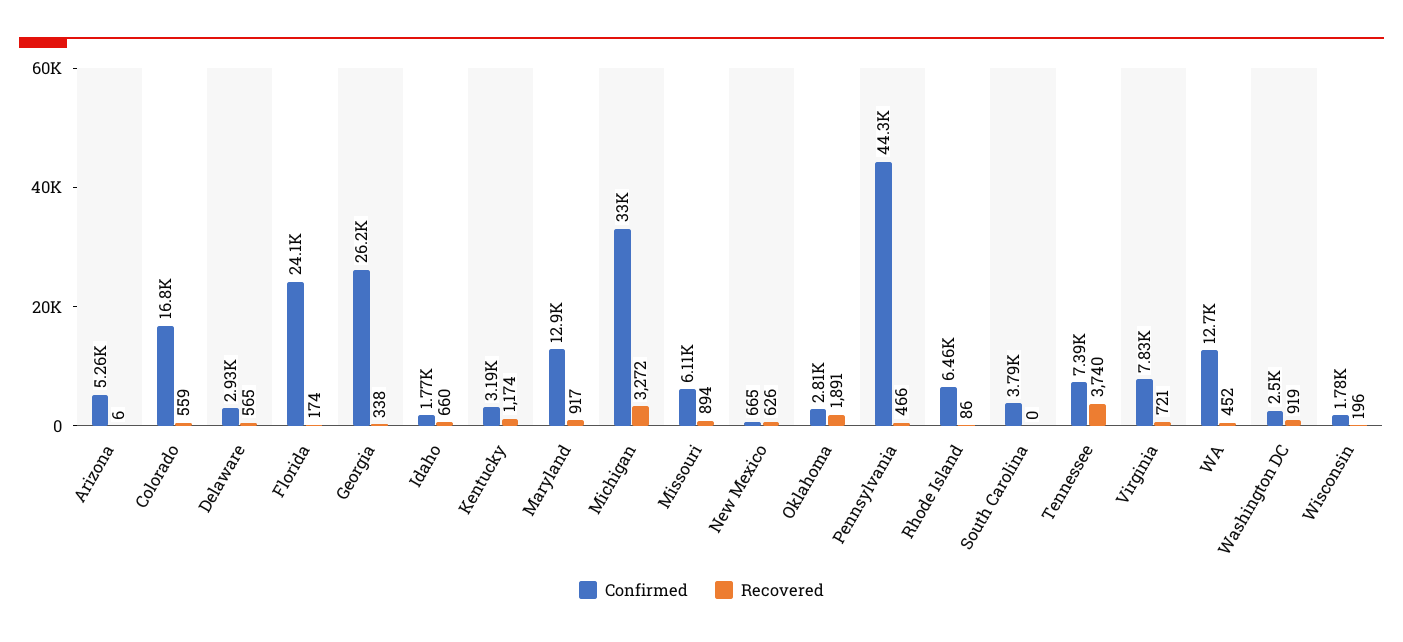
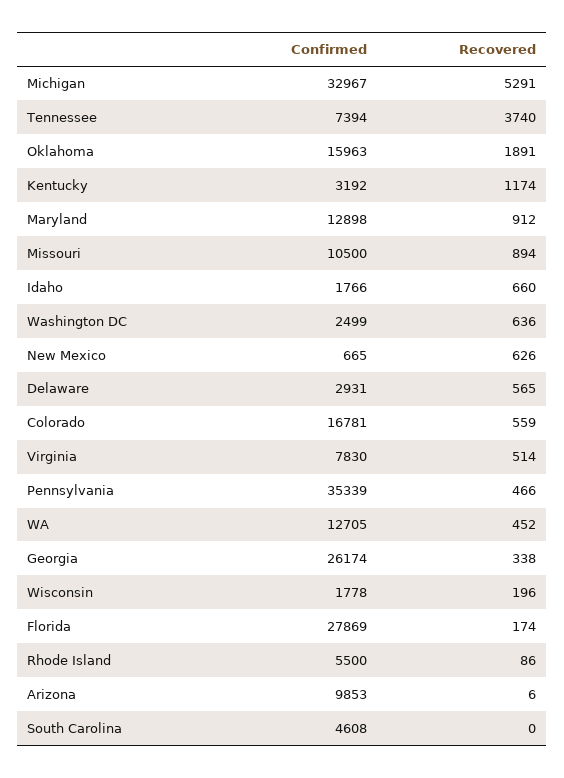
Confirmed, Arizona: 5260 -> 9853
Confirmed, Florida: 24100 -> 27869
Recovered, Maryland: 917 -> 912
Recovered, Michigan: 3272 -> 5291
Confirmed, Missouri: 6110 -> 10500
Confirmed, Oklahoma: 2810 -> 15963
Confirmed, Pennsylvania: 44300 -> 35339
Confirmed, Rhode Island: 6460 -> 5500
Confirmed, South Carolina: 3790 -> 4608
Recovered, Virginia: 721 -> 514
Recovered, Washington DC: 919 -> 636

